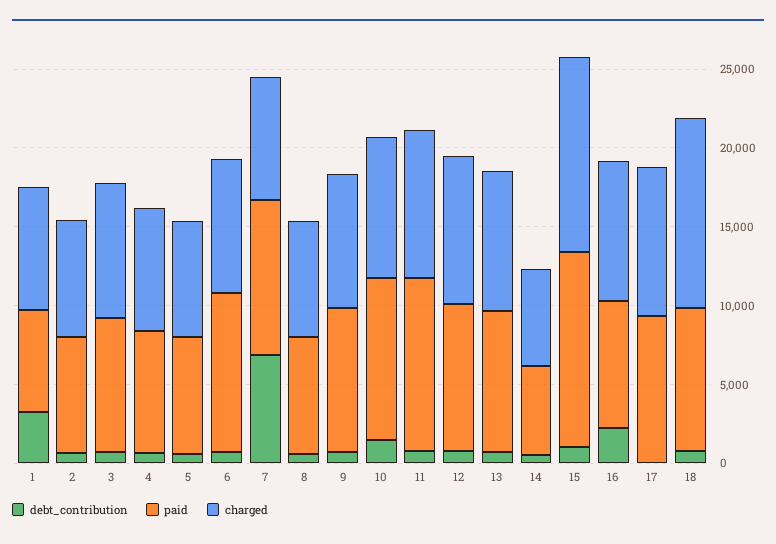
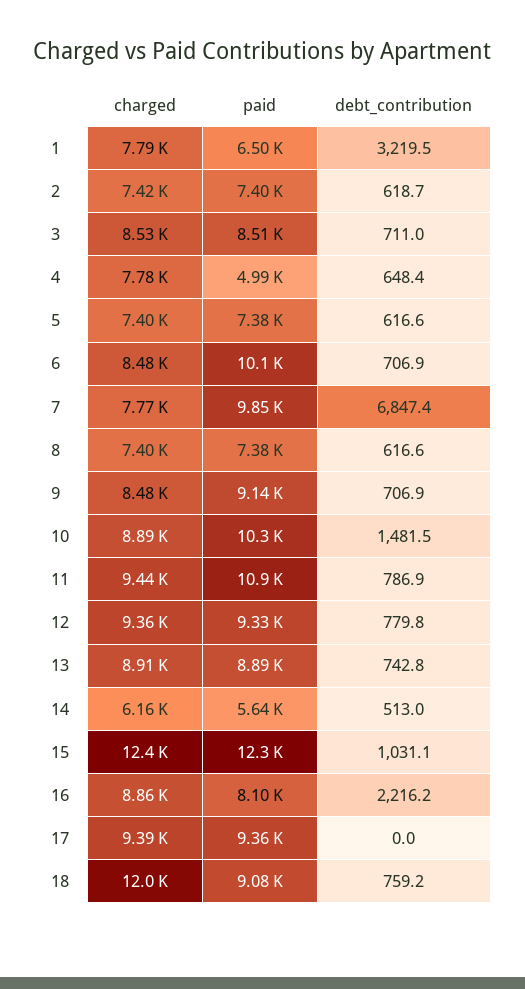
paid, 4: 8000 -> 4990

